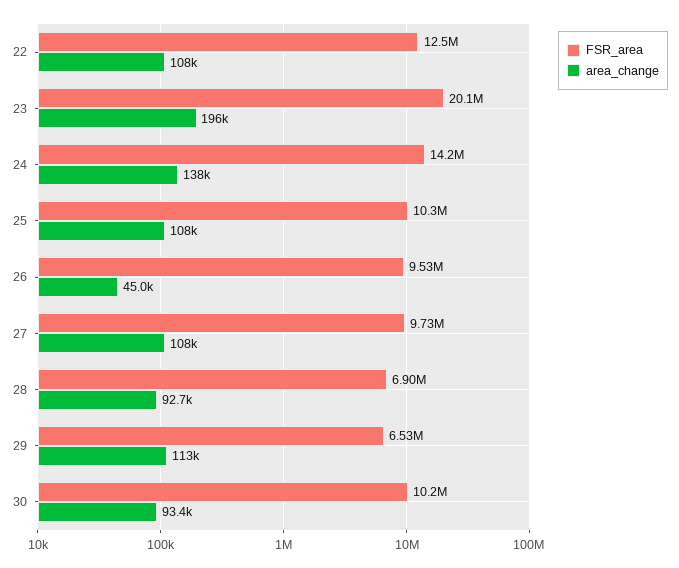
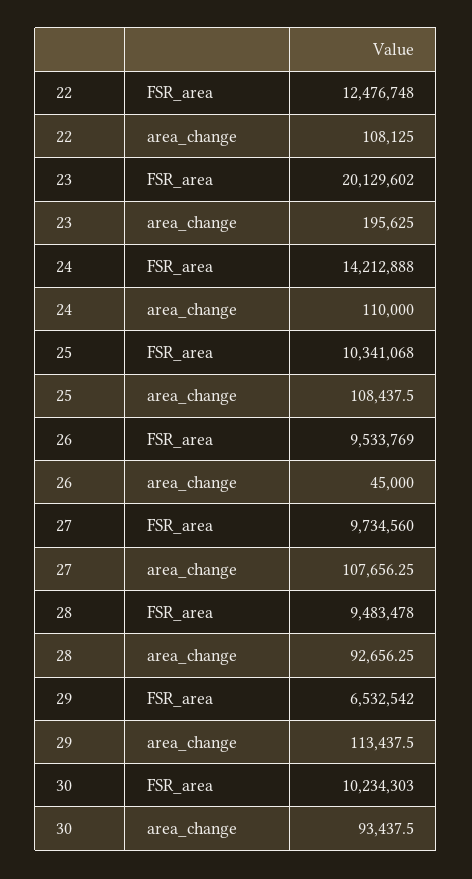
area_change, 24: 138000 -> 110000
FSR_area, 28: 6900000 -> 9483478

